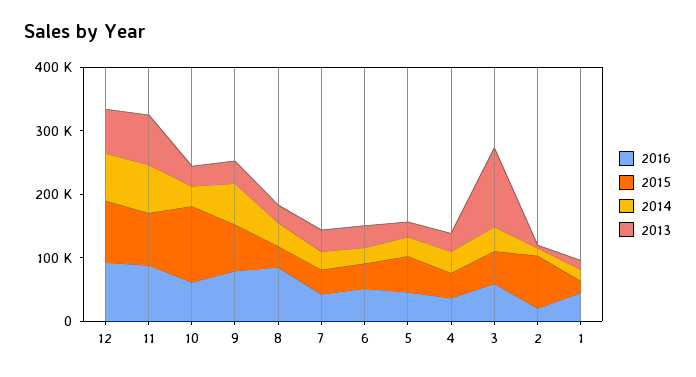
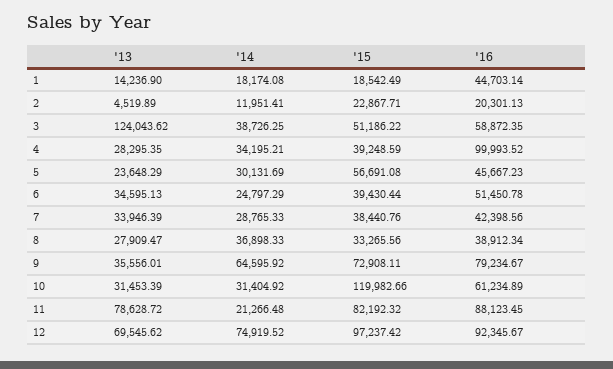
2014, 11: 80000 -> 21266.48
2016, 8: 80000 -> 38912.34
2016, 4: 40000 -> 99993.52
2015, 2: 80000 -> 22867.71

